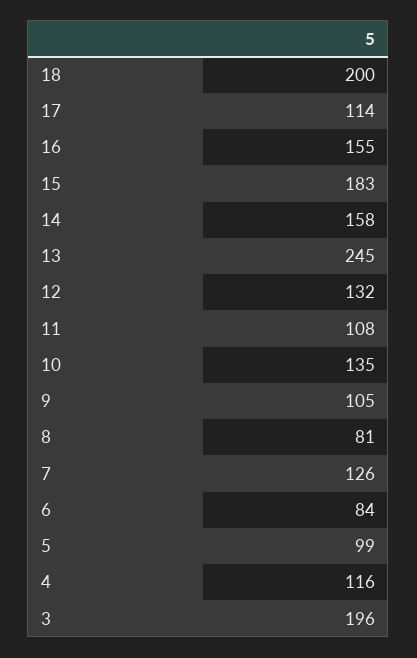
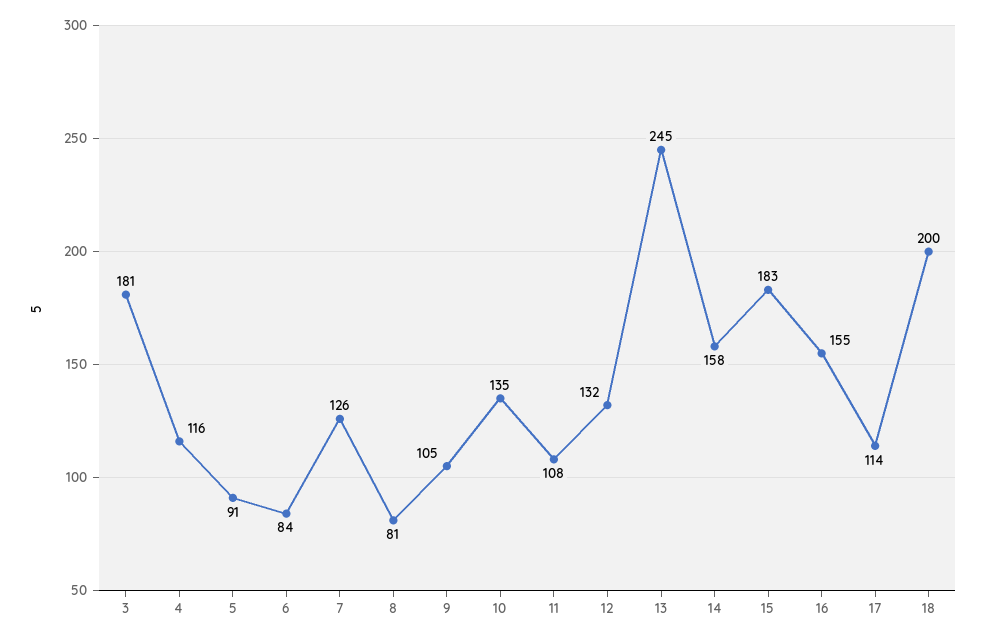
5: 99 -> 91
3: 196 -> 181

